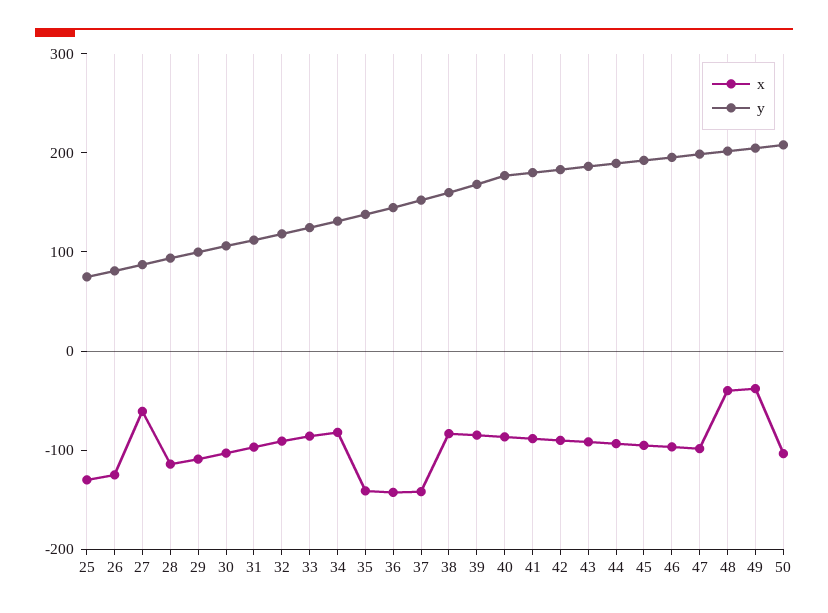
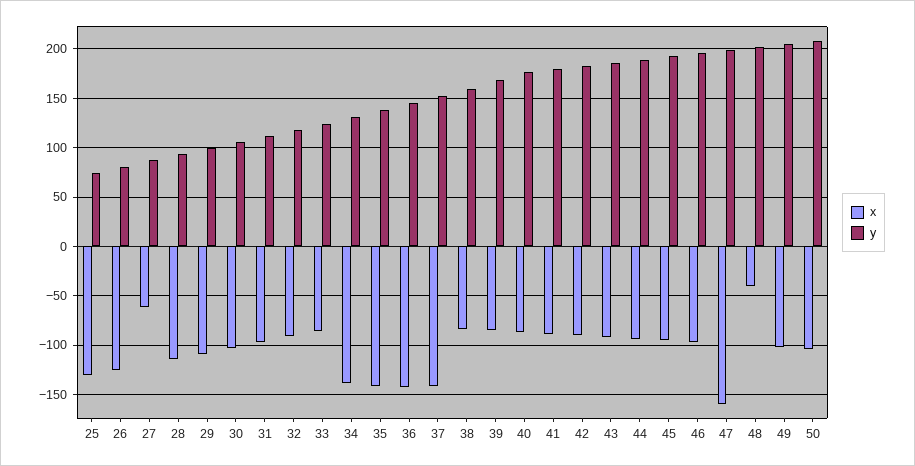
x, 34: -80 -> -140
x, 47: -100 -> -160
x, 49: -40 -> -100

